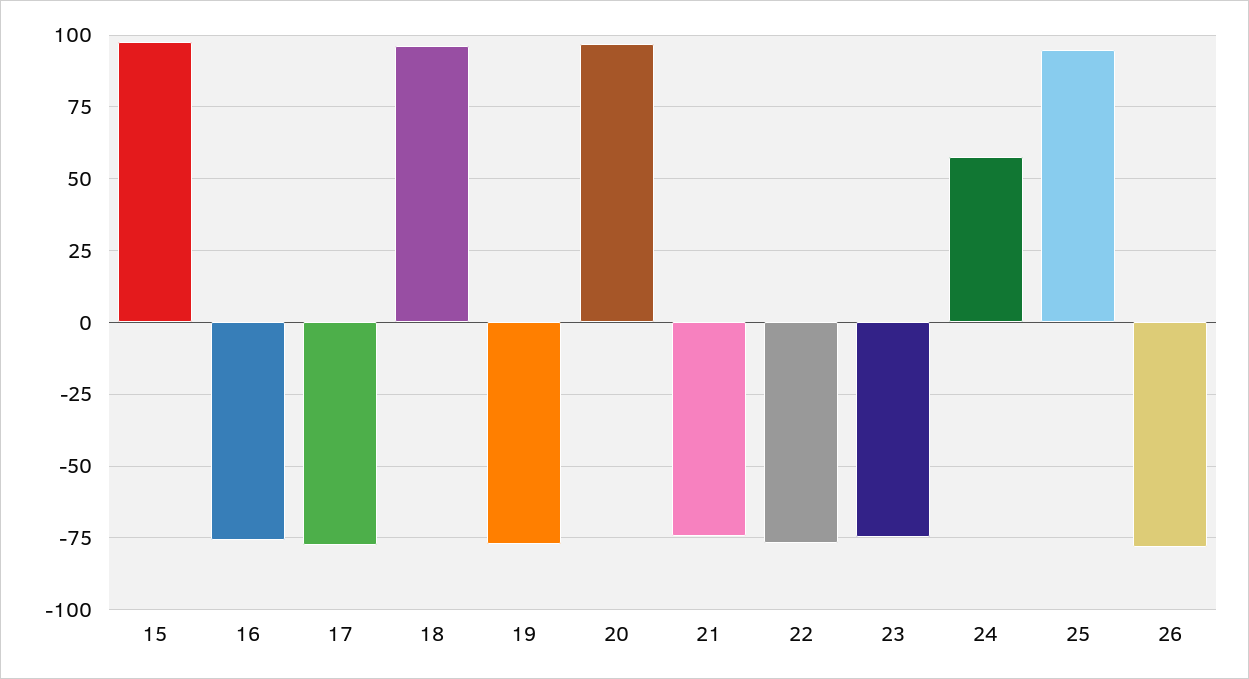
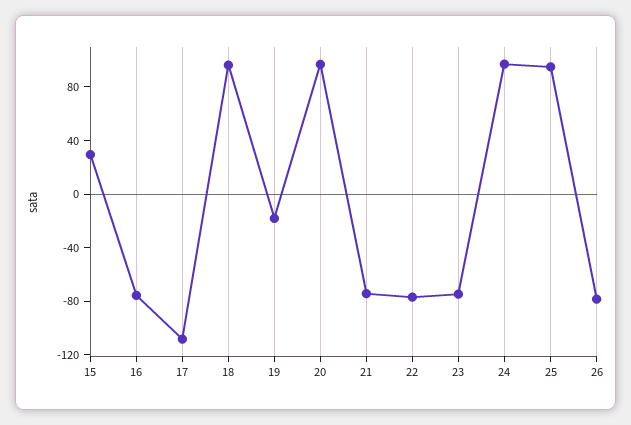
15: 97.5 -> 30
17: -77.5 -> -110
19: -77.5 -> -20
24: 57.5 -> 100

